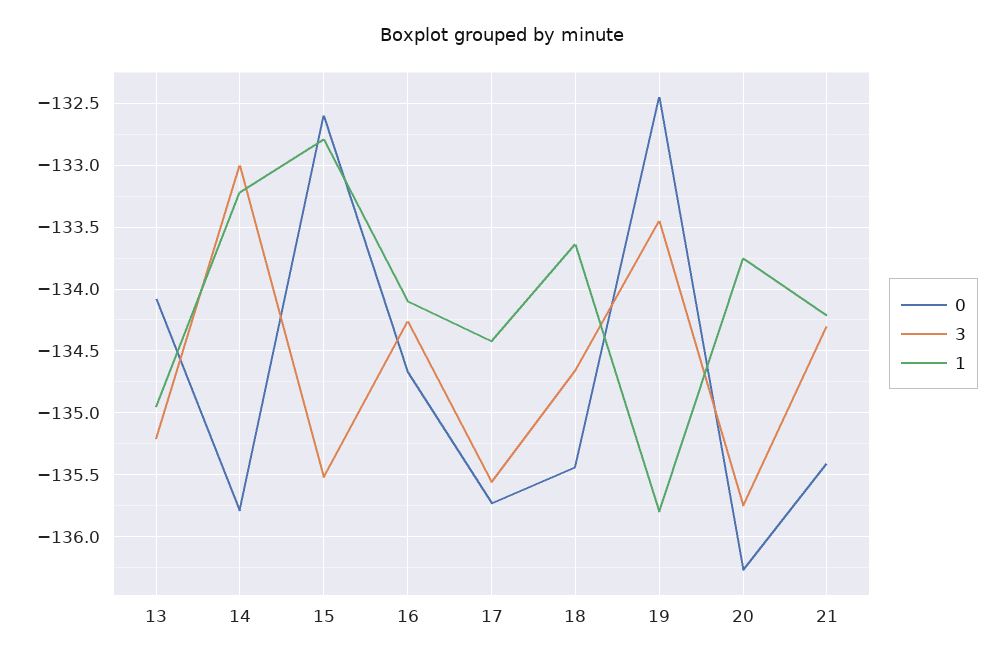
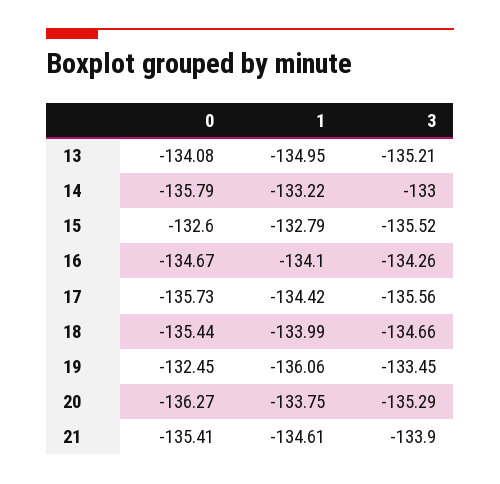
1, 18: -133.65 -> -133.99
1, 19: -135.8 -> -136.06
3, 20: -135.75 -> -135.29
3, 21: -134.3 -> -133.9
1, 21: -134.2 -> -134.61

